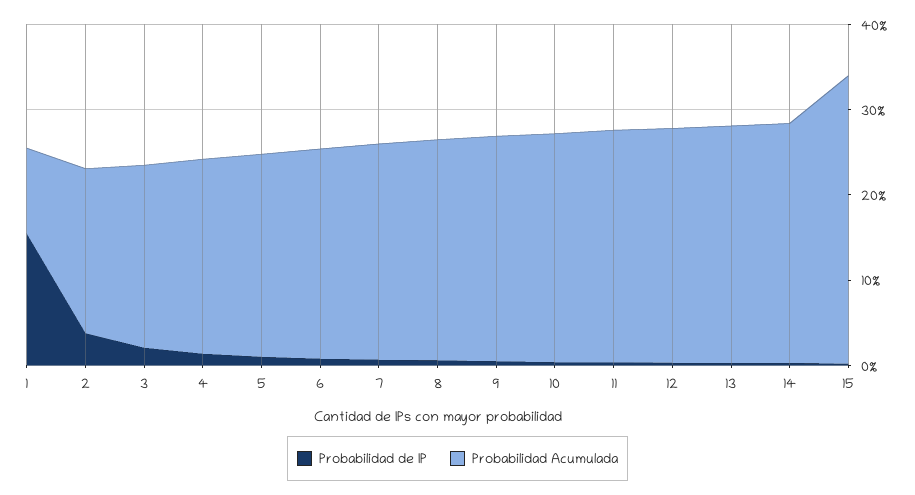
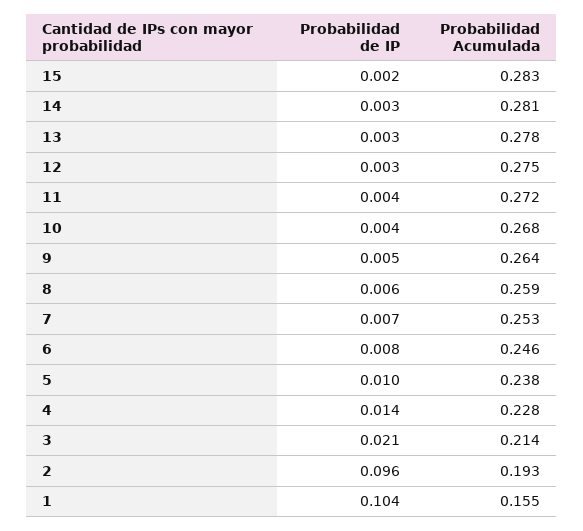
Probabilidad de IP, 1: 0.16 -> 0.104
Probabilidad Acumulada, 1: 0.1 -> 0.155
Probabilidad de IP, 2: 0.04 -> 0.096
Probabilidad Acumulada, 15: 0.34 -> 0.283

